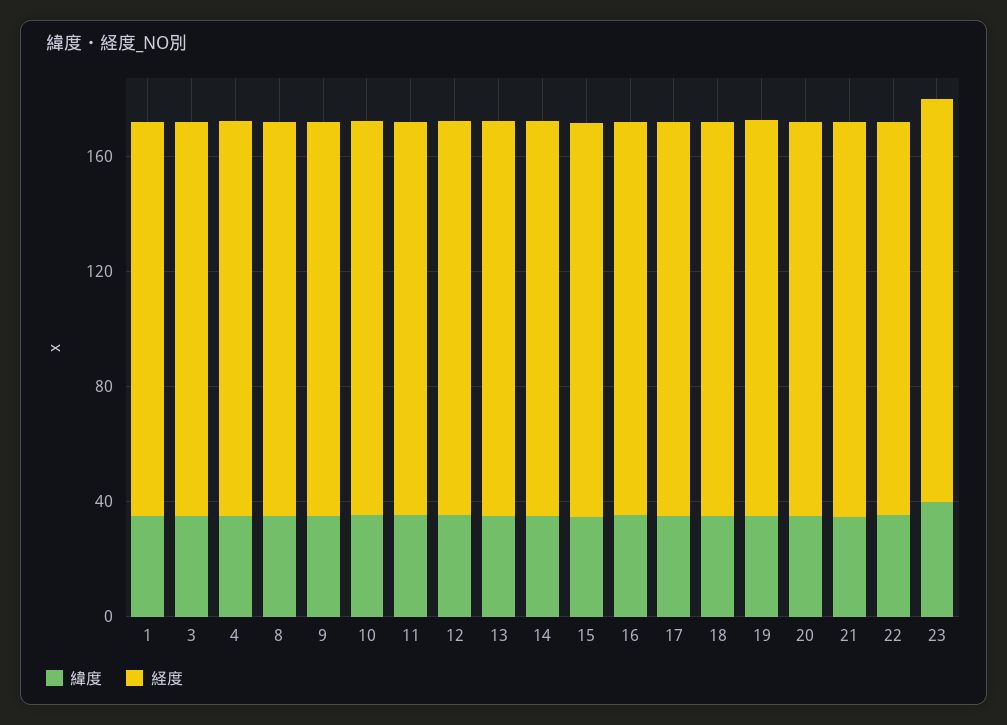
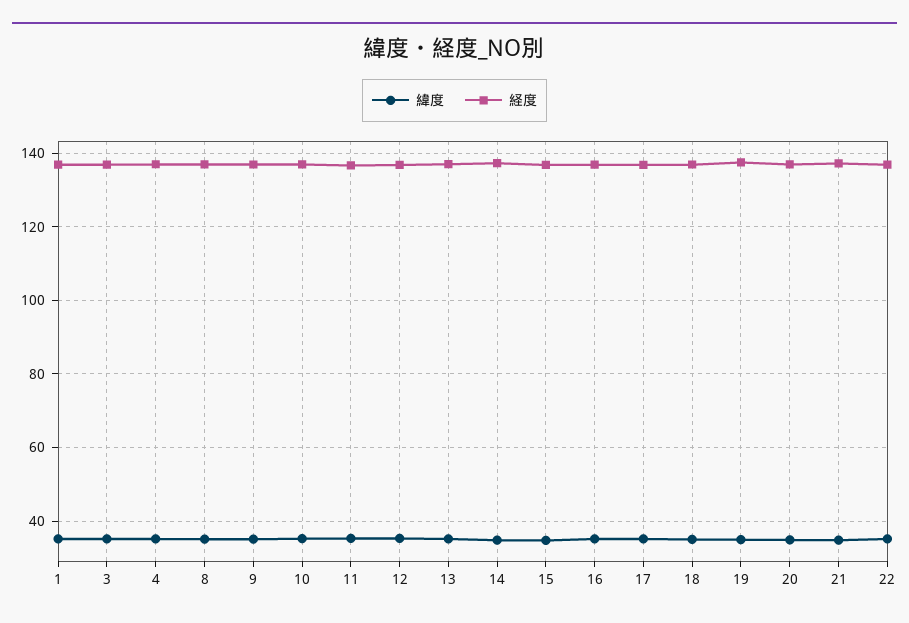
緯度, 23: 40 -> none
経度, 23: 140 -> none

